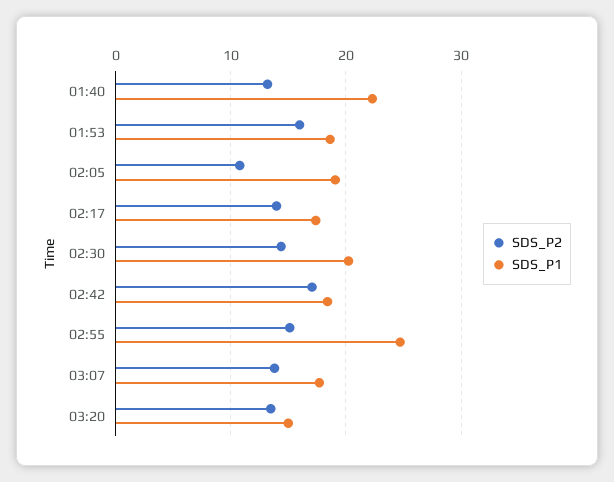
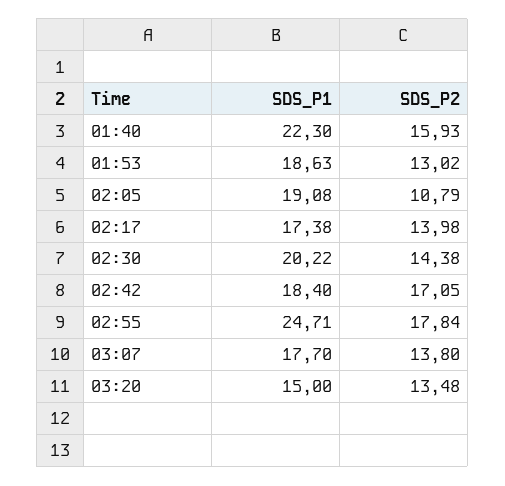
SDS_P2, 01:40: 13 -> 15.93
SDS_P2, 01:53: 16 -> 13.02
SDS_P2, 02:55: 15 -> 17.84

